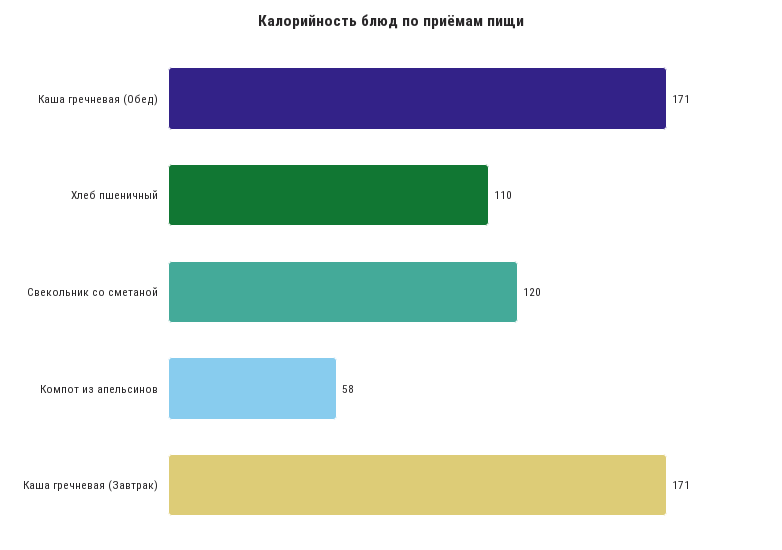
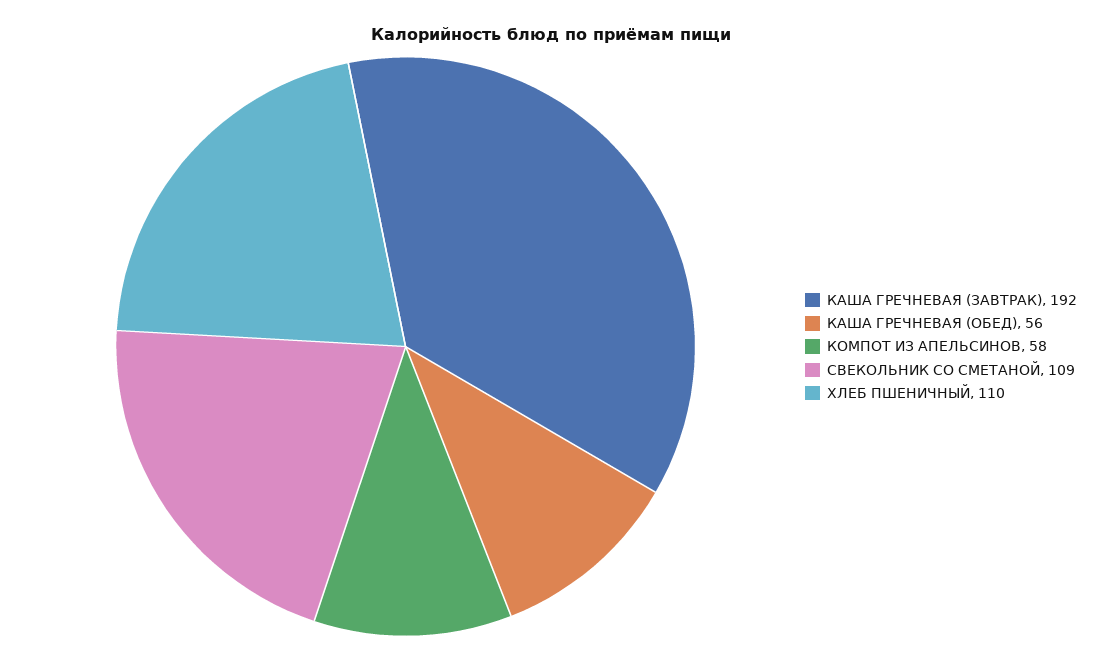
Каша гречневая (Обед): 171 -> 56
Свекольник со сметаной: 120 -> 109
Каша гречневая (Завтрак): 171 -> 192

